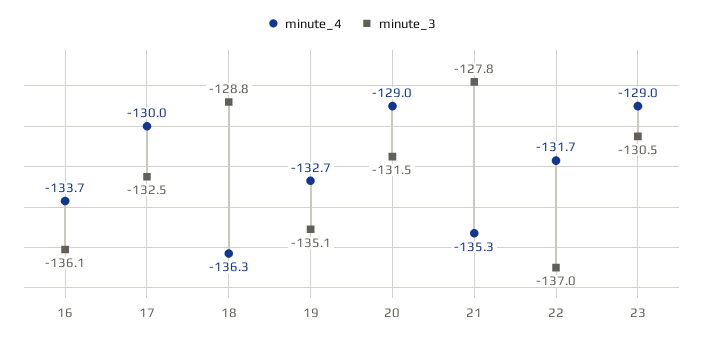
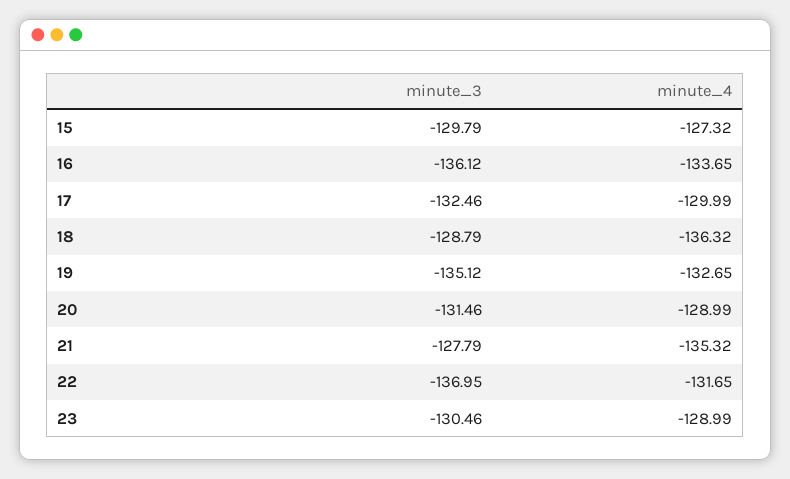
minute_3, 15: none -> -129.79
minute_4, 15: none -> -127.32

